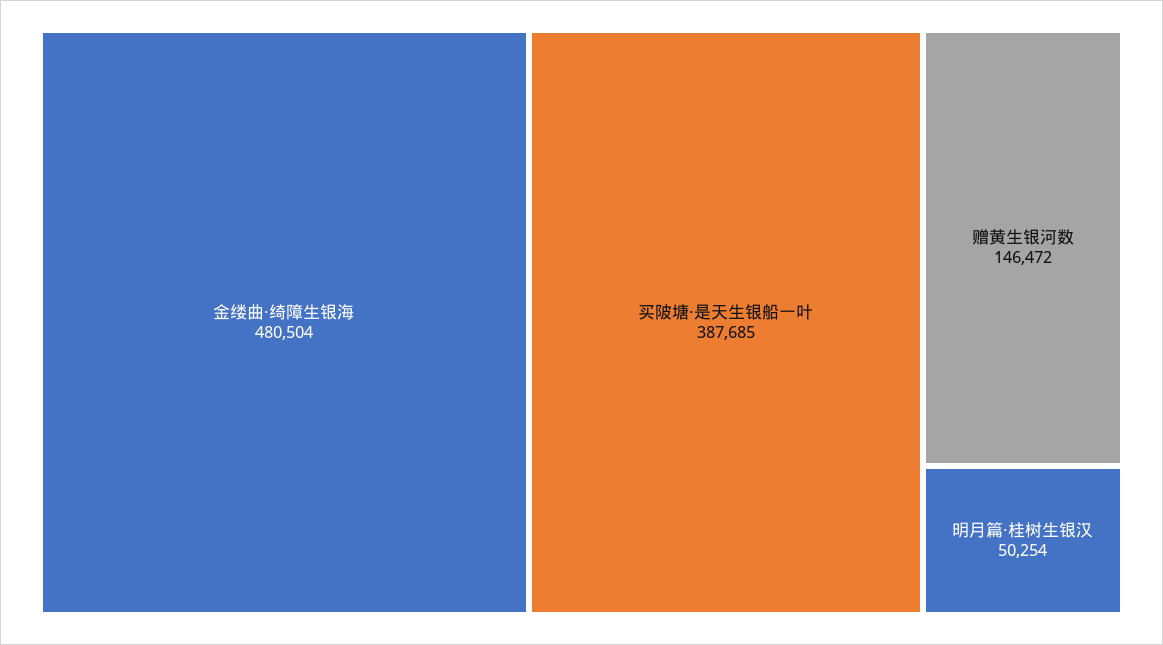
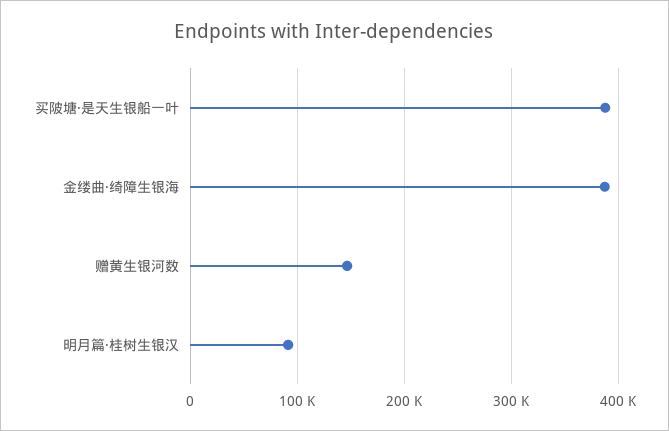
金缕曲·绮障生银海: 480504 -> 390000
明月篇·桂树生银汉: 50254 -> 90000

